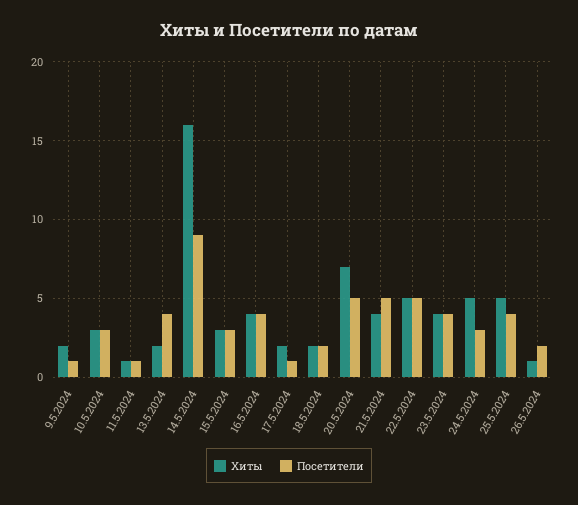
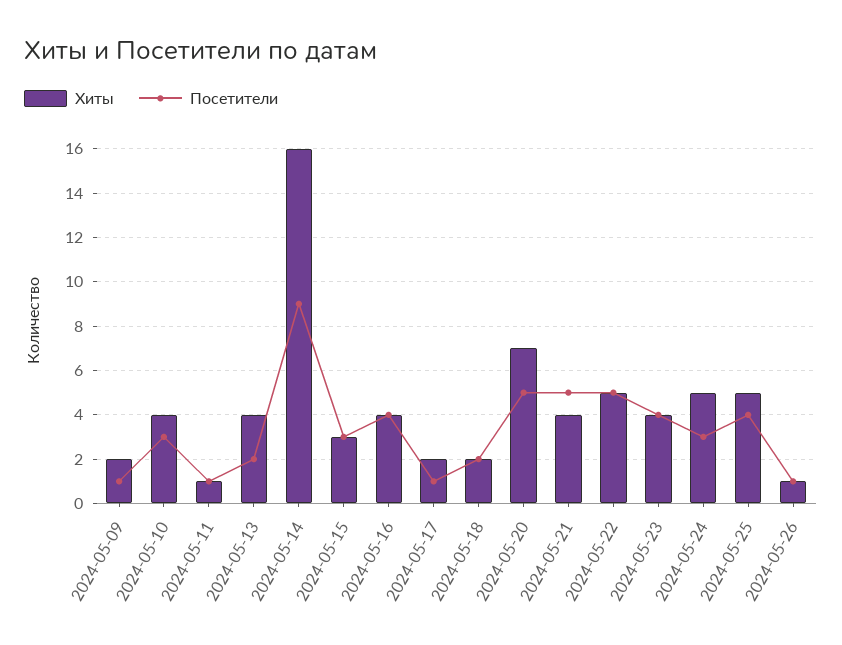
Хиты, 10.5.2024: 3 -> 4
Хиты, 13.5.2024: 2 -> 4
Посетители, 13.5.2024: 4 -> 2
Посетители, 26.5.2024: 2 -> 1

